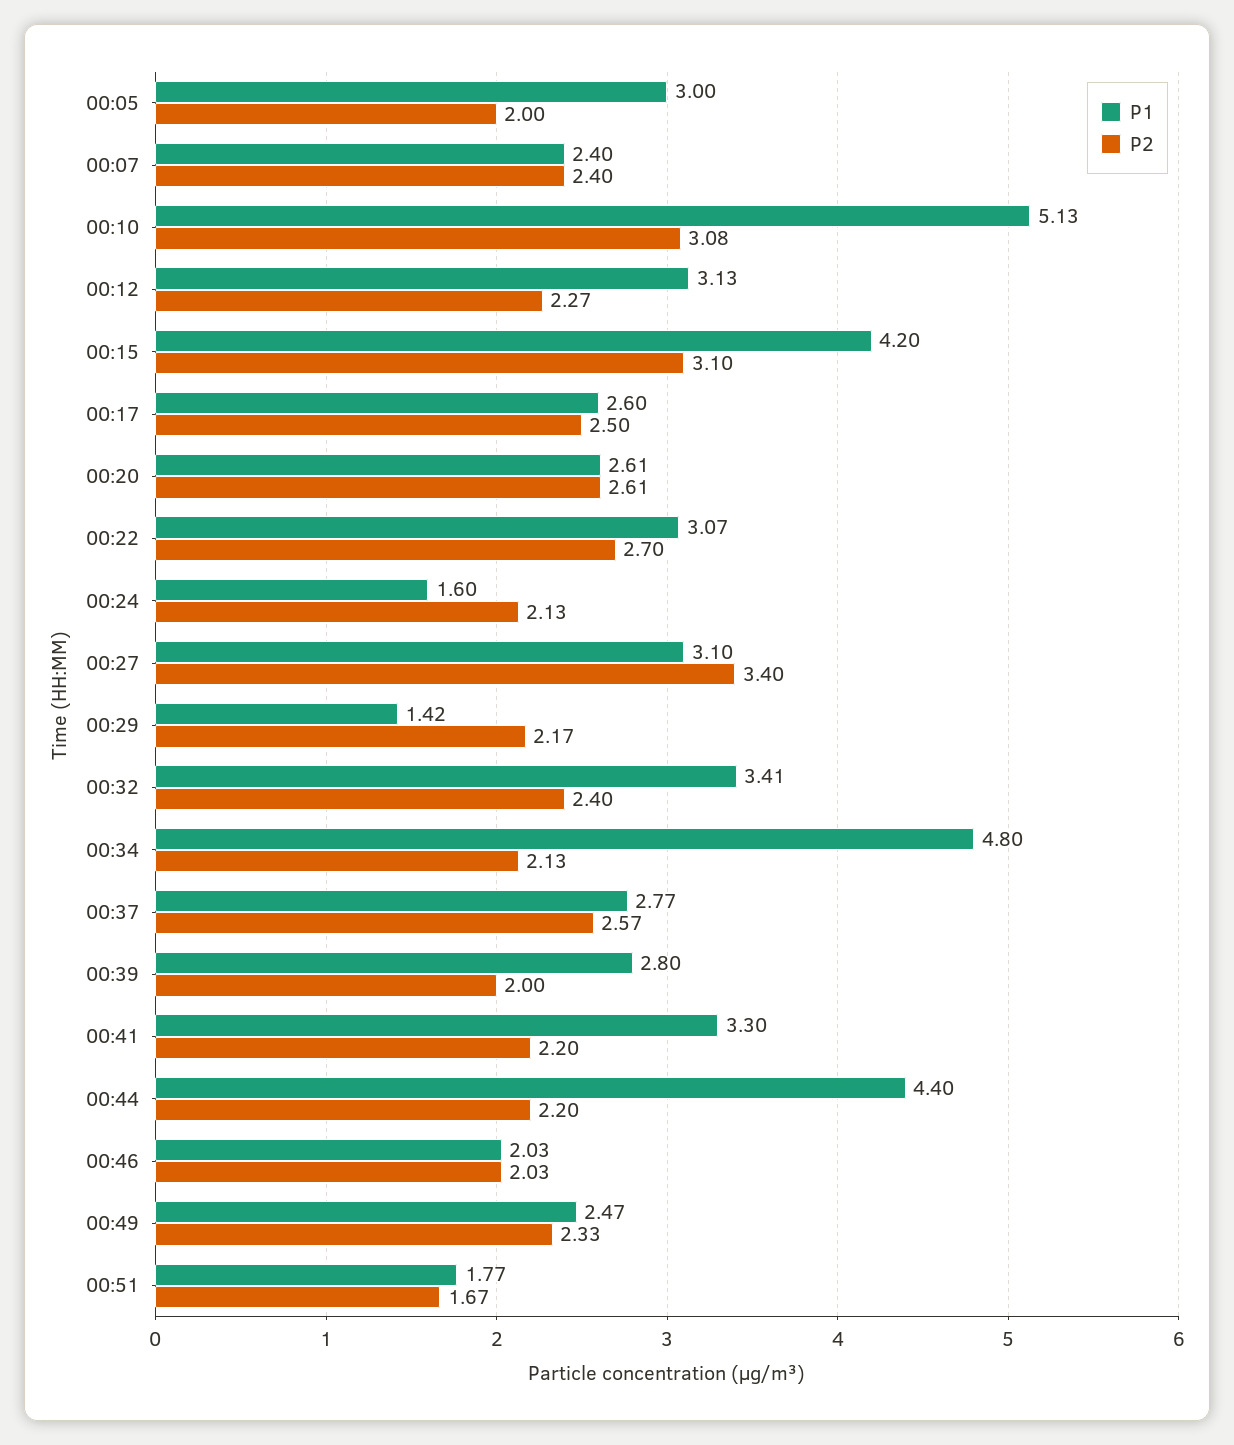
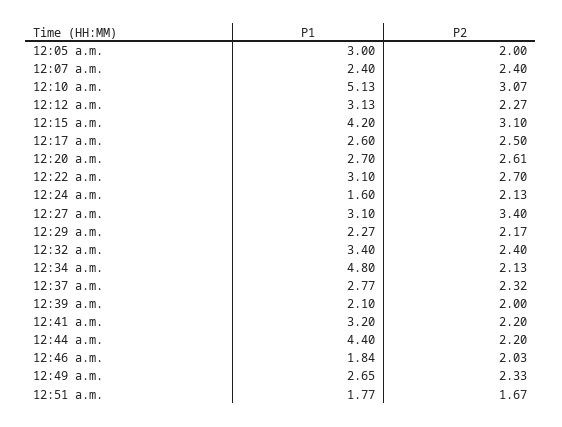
P2, 00:10: 3.08 -> 3.07
P1, 00:20: 2.61 -> 2.7
P1, 00:22: 3.07 -> 3.1
P1, 00:29: 1.42 -> 2.27
P1, 00:32: 3.41 -> 3.4
P2, 00:37: 2.57 -> 2.32
P1, 00:39: 2.8 -> 2.1
P1, 00:41: 3.3 -> 3.2
P1, 00:46: 2.03 -> 1.84
P1, 00:49: 2.47 -> 2.65

